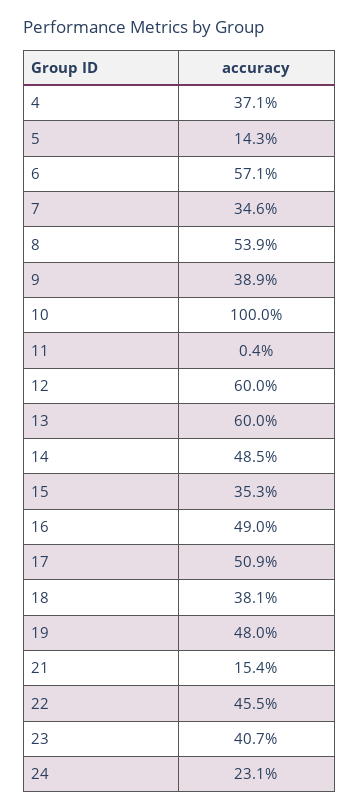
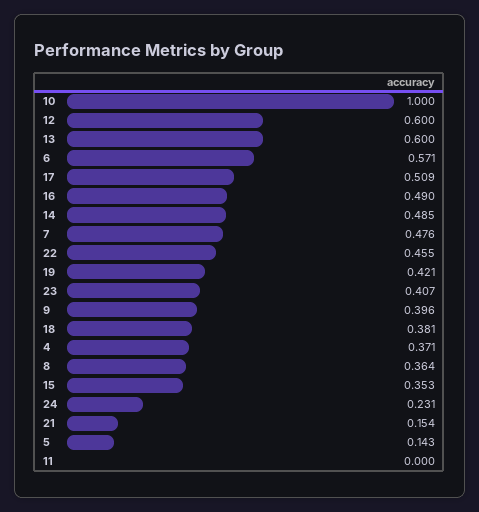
7: 0.346 -> 0.476
8: 0.539 -> 0.364
9: 0.389 -> 0.396
11: 0.004 -> 0
19: 0.48 -> 0.421

